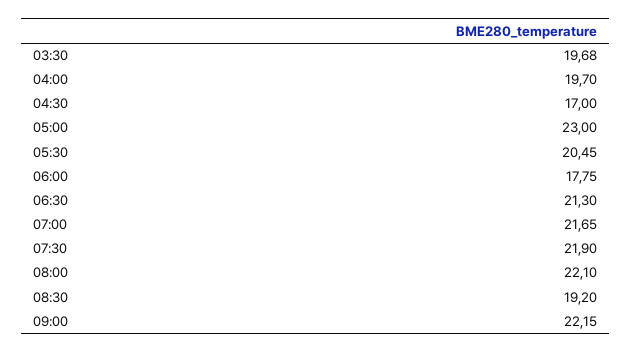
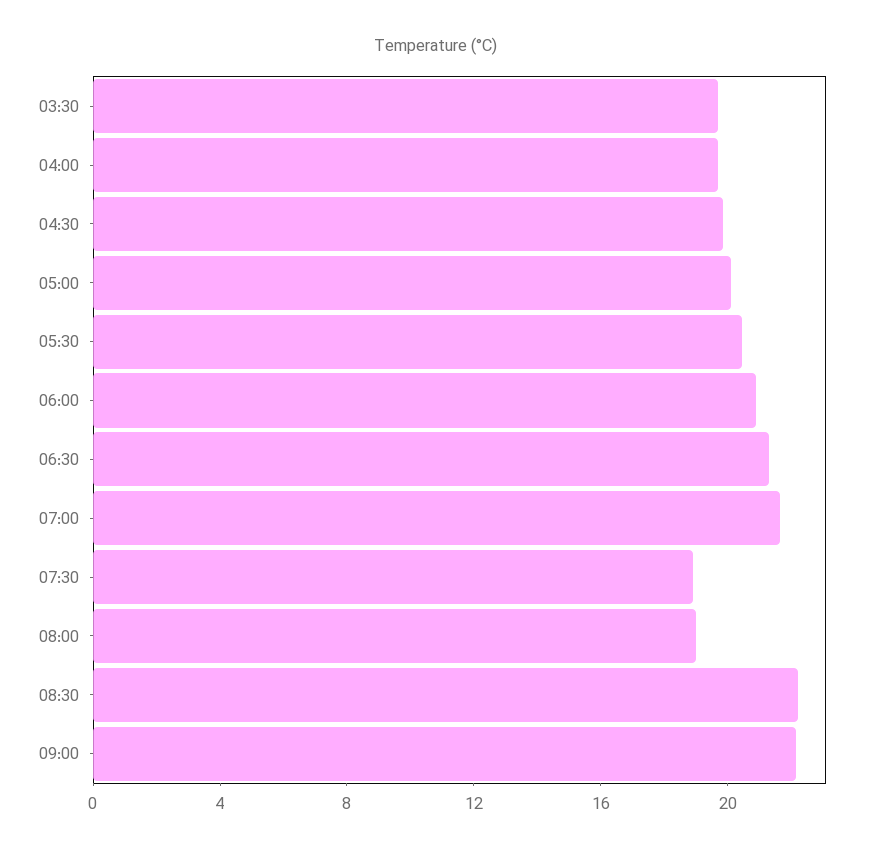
04:30: 17 -> 20
05:00: 23 -> 20
06:00: 17.75 -> 21
07:30: 21.9 -> 19
08:00: 22.1 -> 19
08:30: 19.2 -> 22

